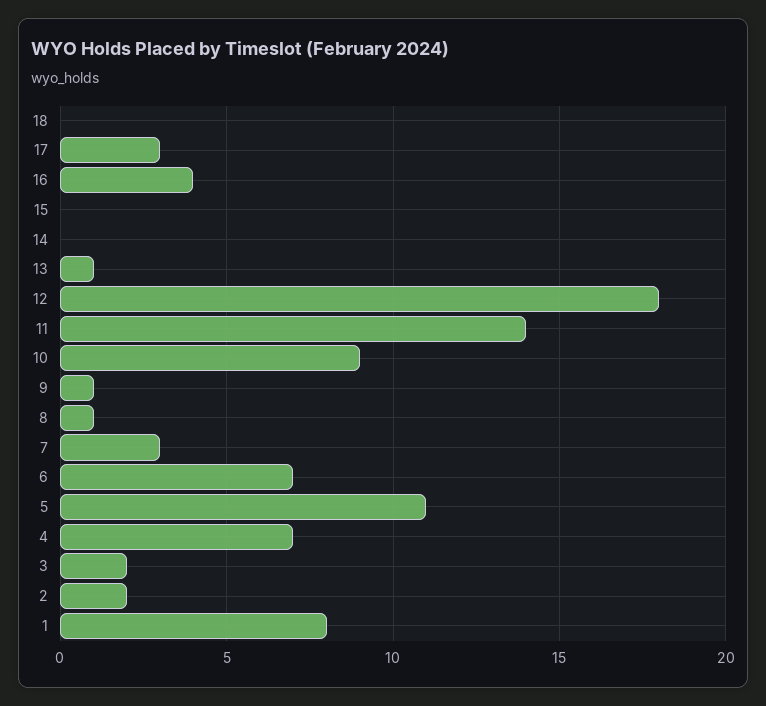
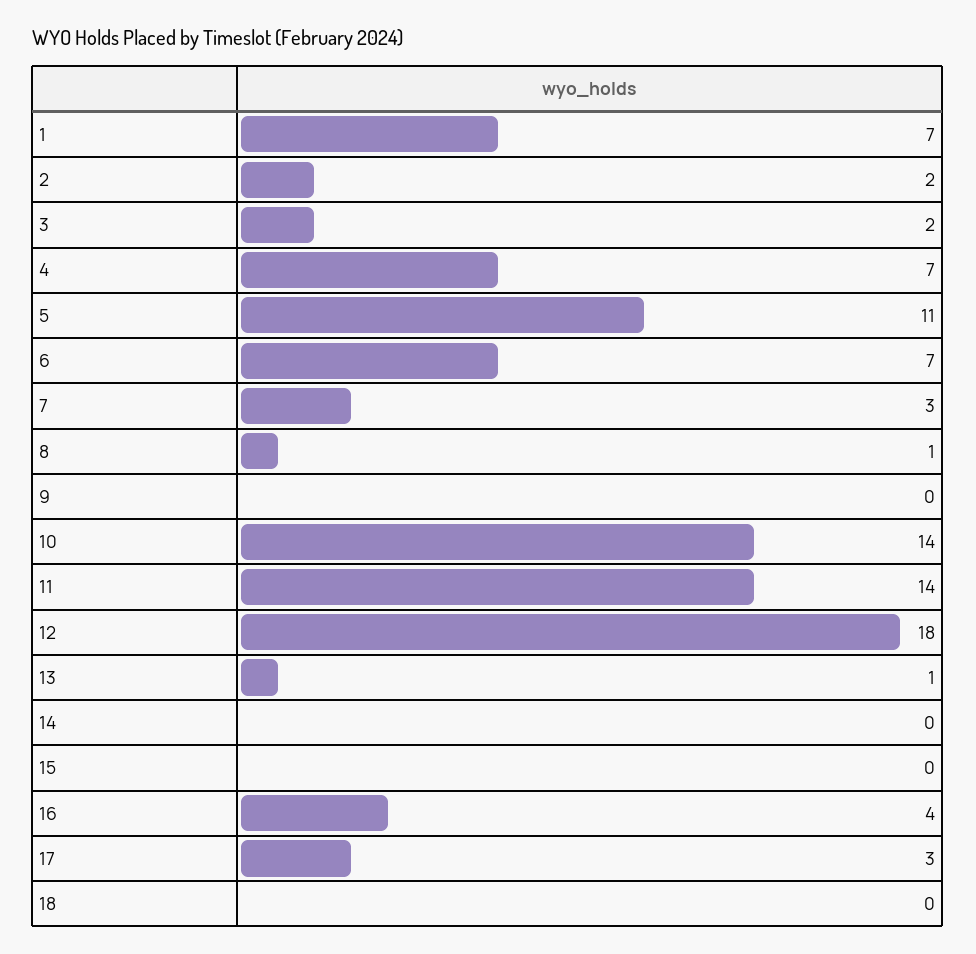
10: 9 -> 14
9: 1 -> 0
1: 8 -> 7

